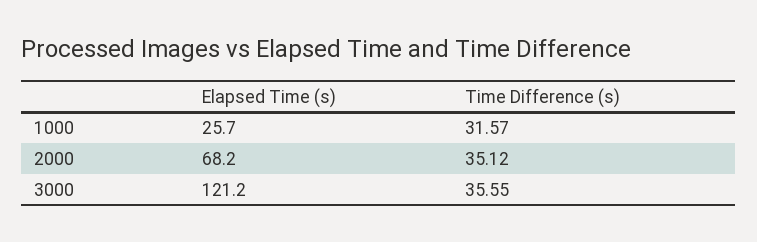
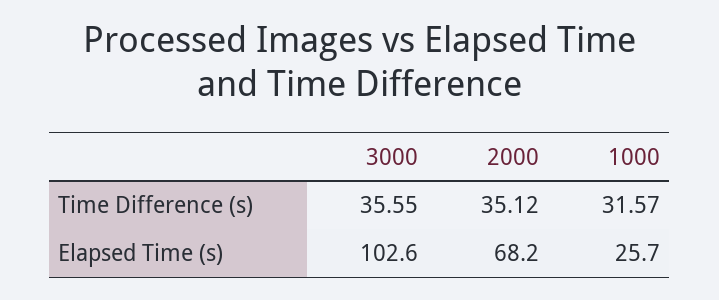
Elapsed Time (s), 3000: 121.2 -> 102.6

